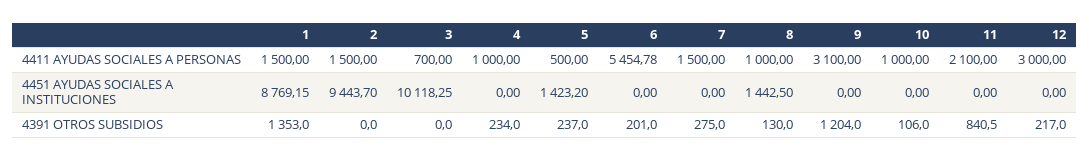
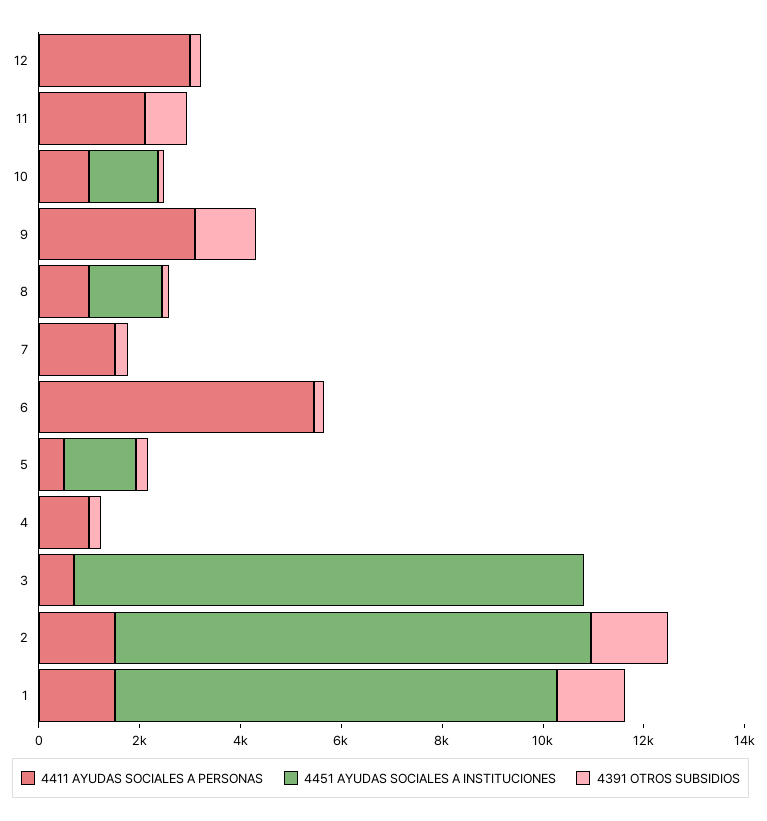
4451 AYUDAS SOCIALES A INSTITUCIONES, 10: 0 -> 1500
4391 OTROS SUBSIDIOS, 2: 0 -> 1500

